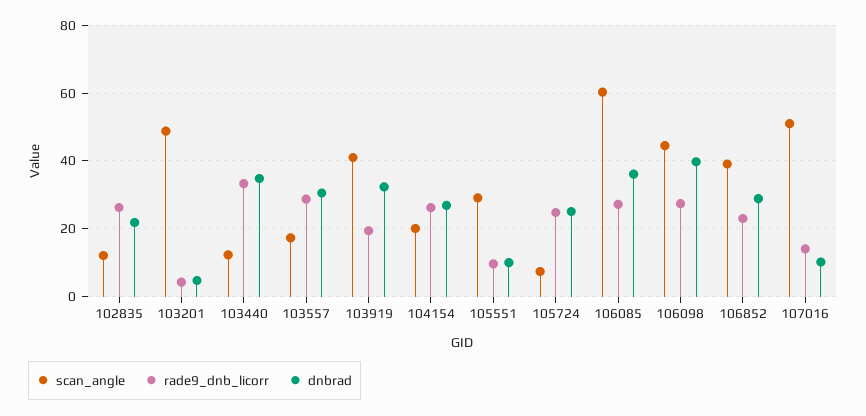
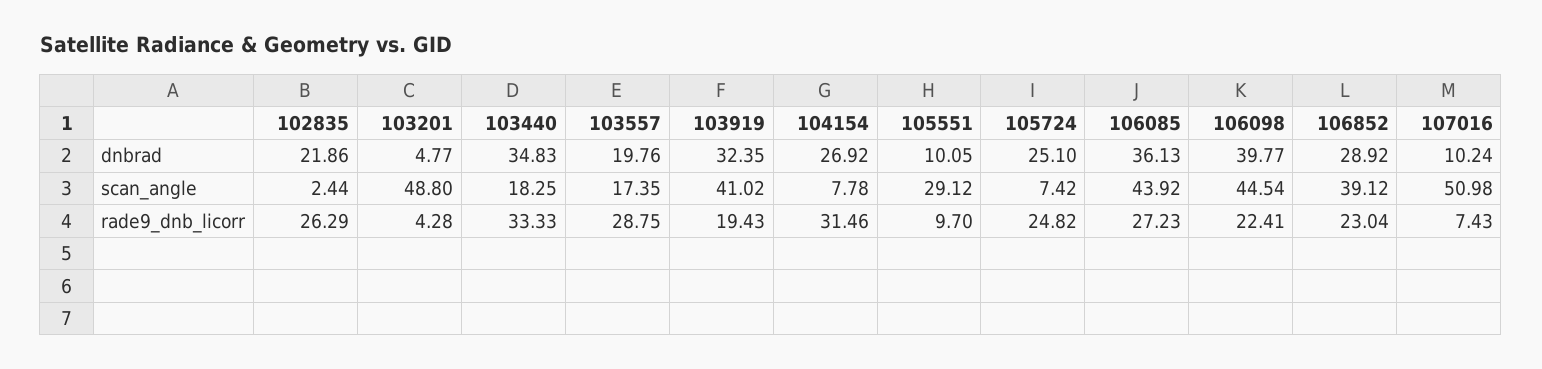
scan_angle, 102835: 12 -> 2.44
scan_angle, 103440: 12 -> 18.25
dnbrad, 103557: 30 -> 19.76
scan_angle, 104154: 20 -> 7.78
rade9_dnb_licorr, 104154: 26 -> 31.46
scan_angle, 106085: 60 -> 43.92
rade9_dnb_licorr, 106098: 28 -> 22.41
rade9_dnb_licorr, 107016: 14 -> 7.43

